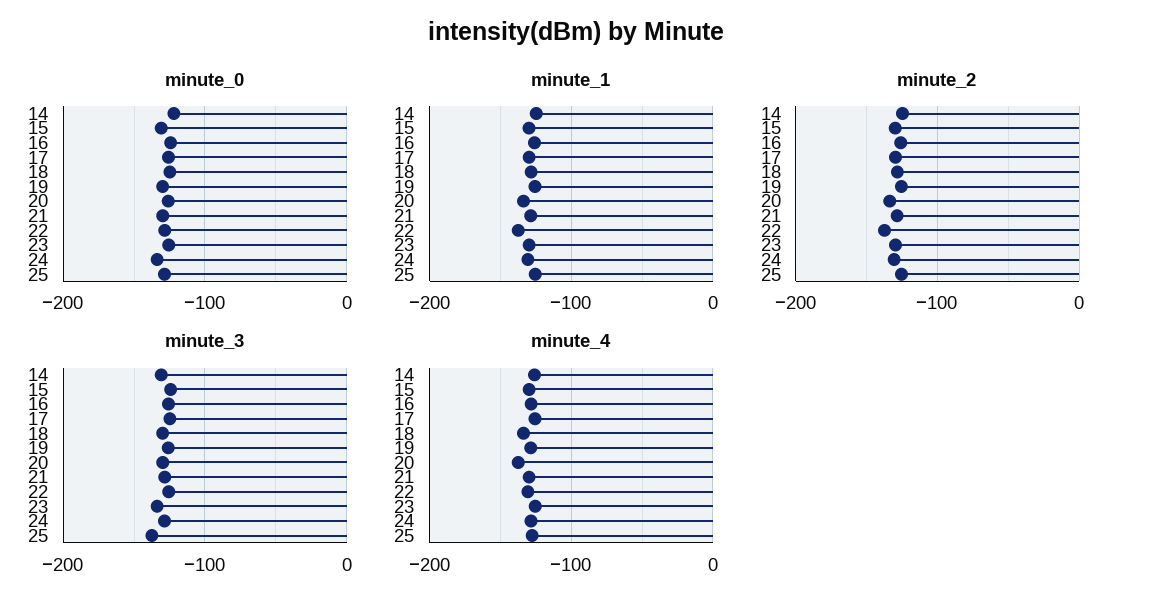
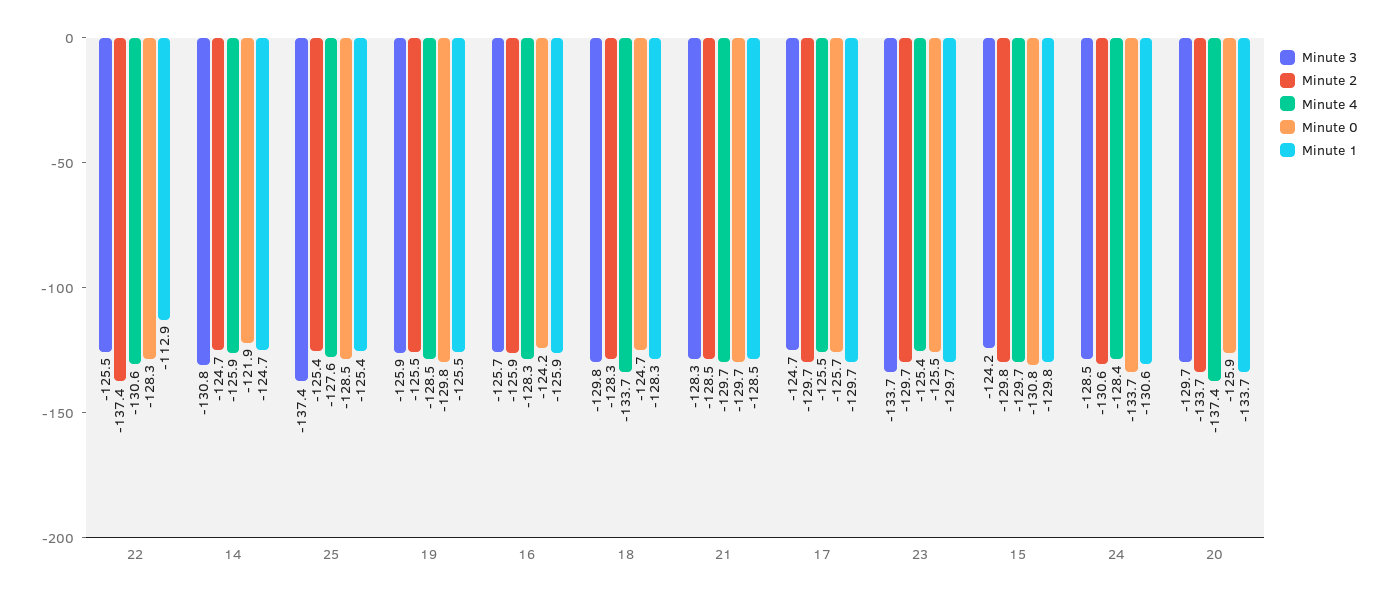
minute_1, 22: -140 -> -112.9

